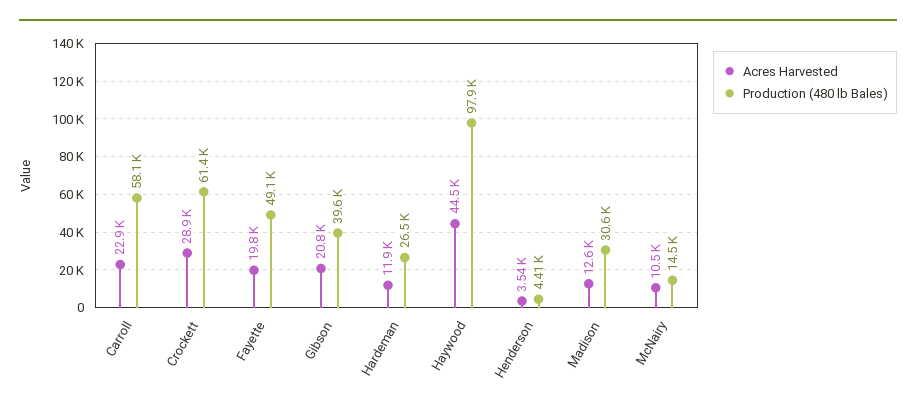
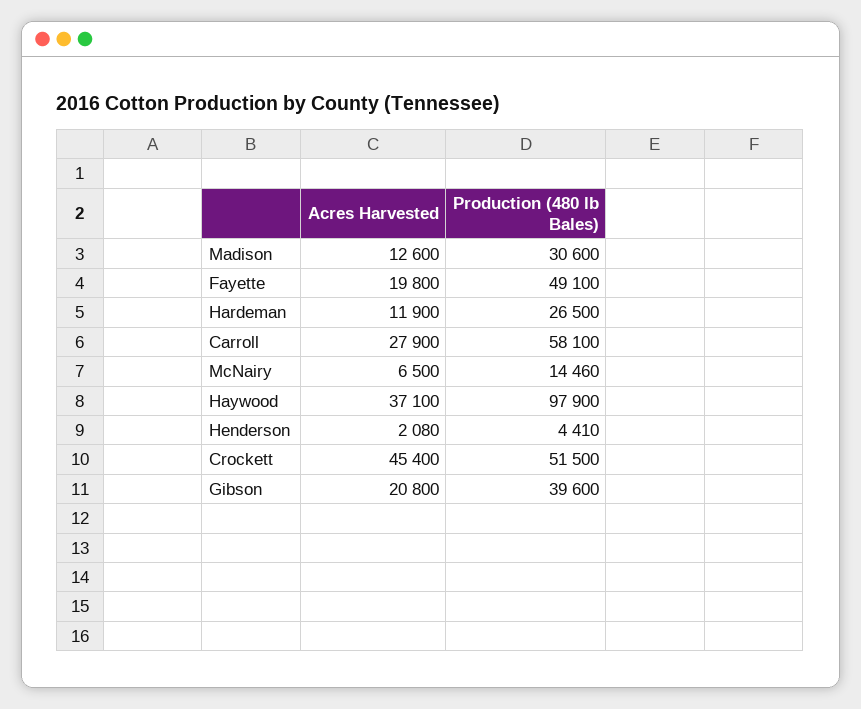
Acres Harvested, Carroll: 22900 -> 27900
Acres Harvested, Crockett: 28900 -> 45400
Production (480 lb Bales), Crockett: 61400 -> 51500
Acres Harvested, Haywood: 44500 -> 37100
Acres Harvested, Henderson: 3540 -> 2080
Acres Harvested, McNairy: 10500 -> 6500
Production (480 lb Bales), McNairy: 14500 -> 14460

